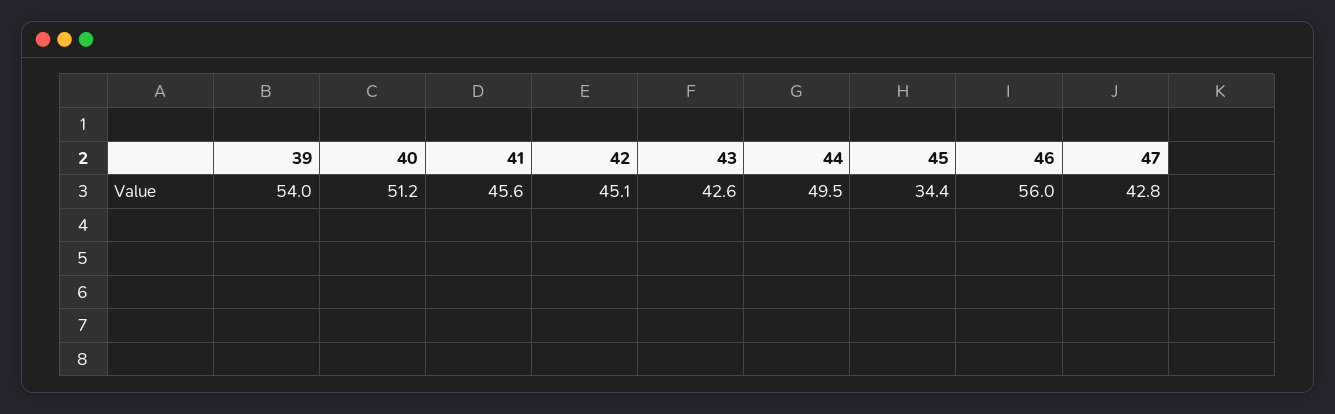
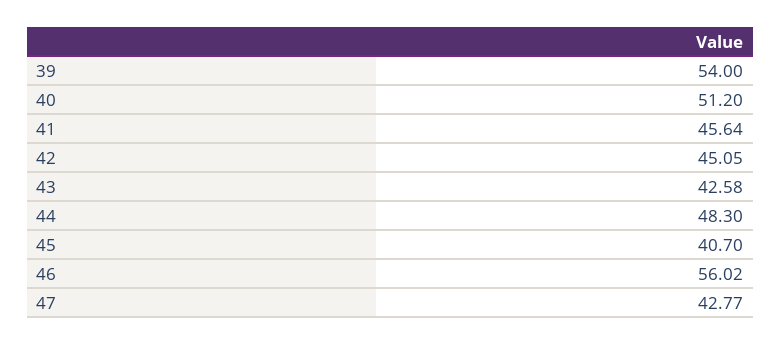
44: 49.5 -> 48.3
45: 34.4 -> 40.7

